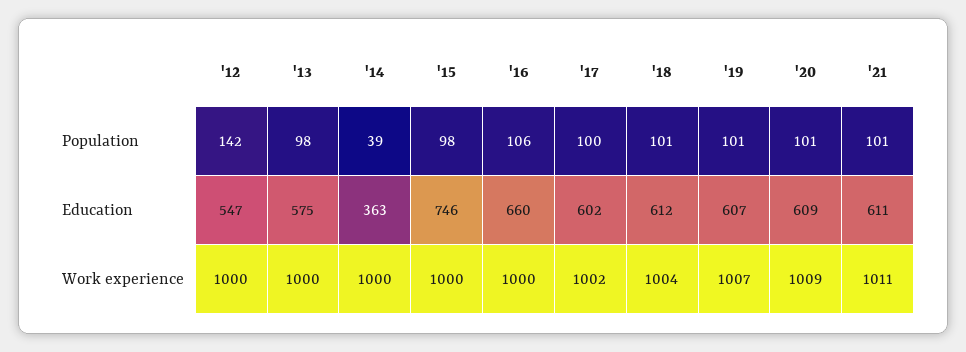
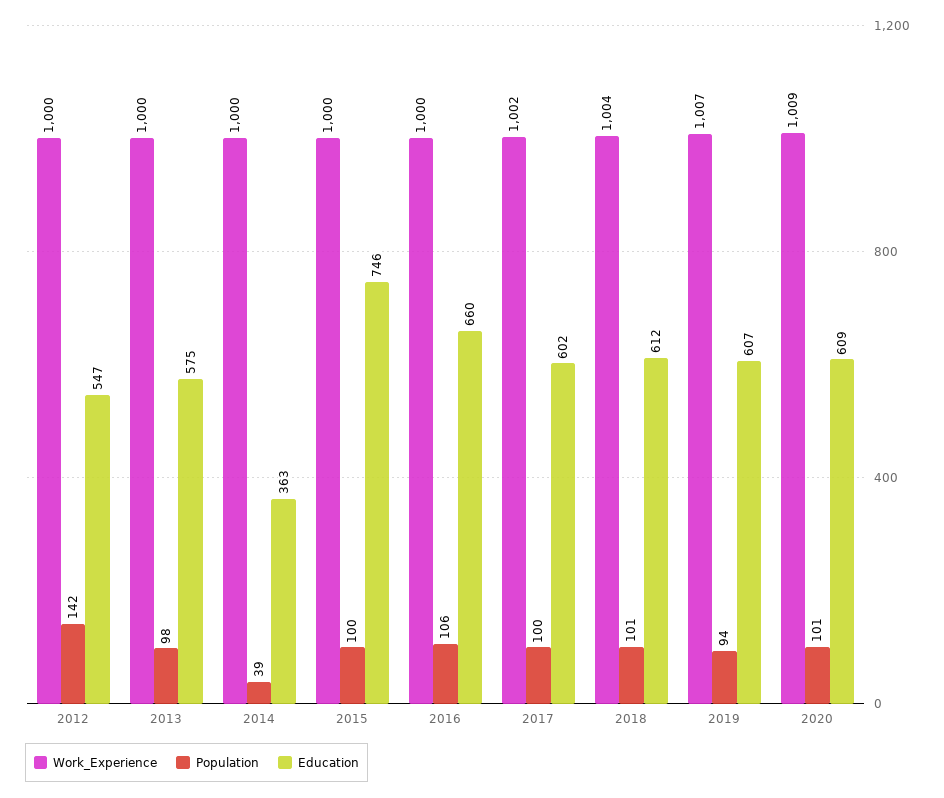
Population, '15: 98 -> 100
Population, '19: 101 -> 94
Population, '21: 101 -> none
Education, '21: 611 -> none
Work experience, '21: 1011 -> none

